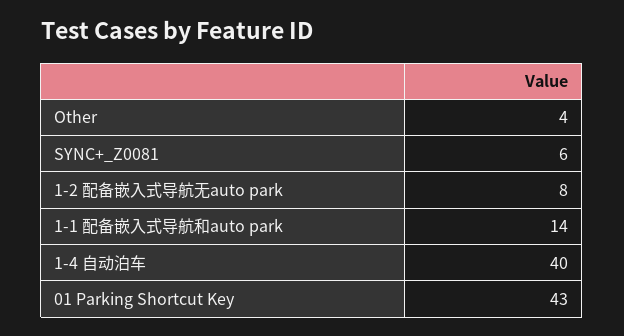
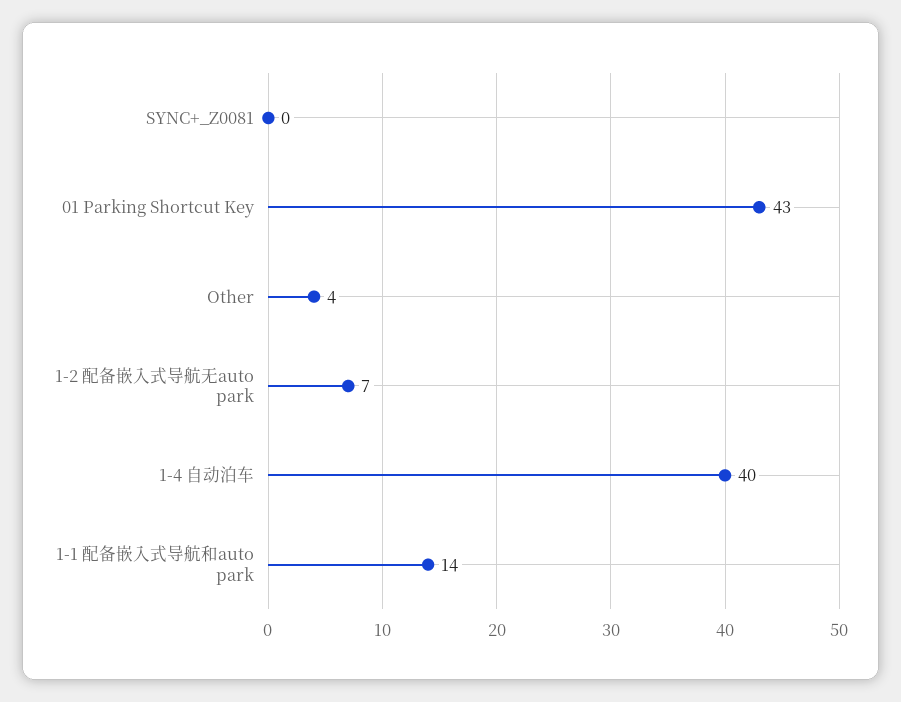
SYNC+_Z0081: 6 -> 0
1-2 配备嵌入式导航无auto park: 8 -> 7

